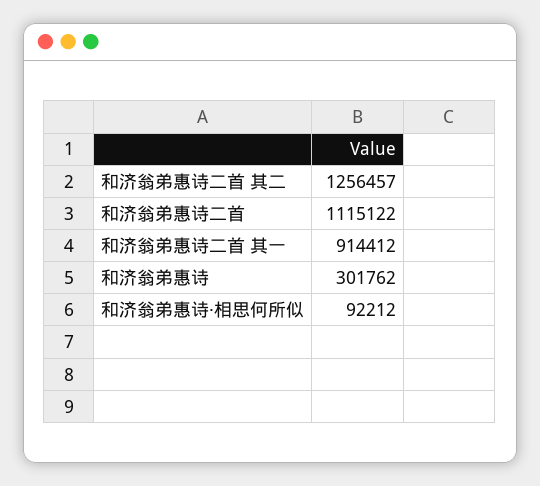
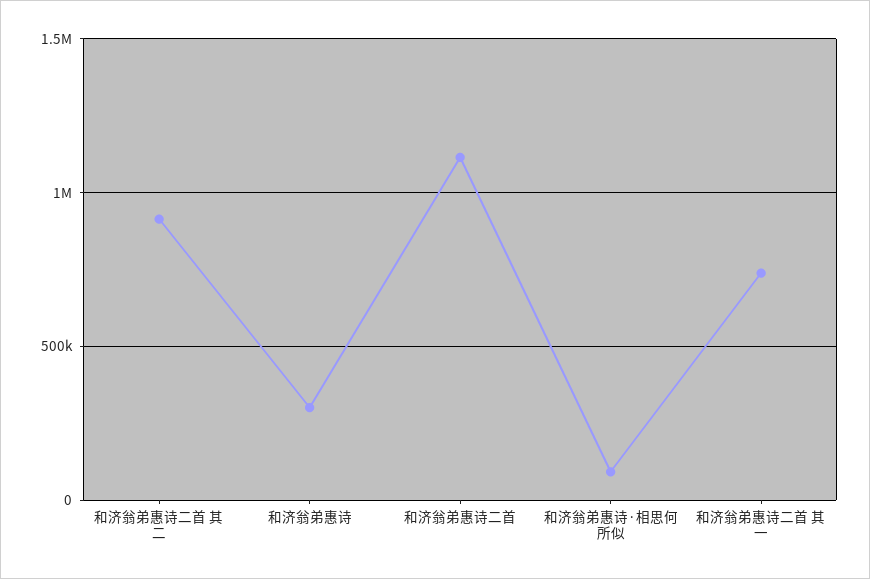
和济翁弟惠诗二首 其二: 1256457 -> 900000
和济翁弟惠诗二首 其一: 914412 -> 750000

